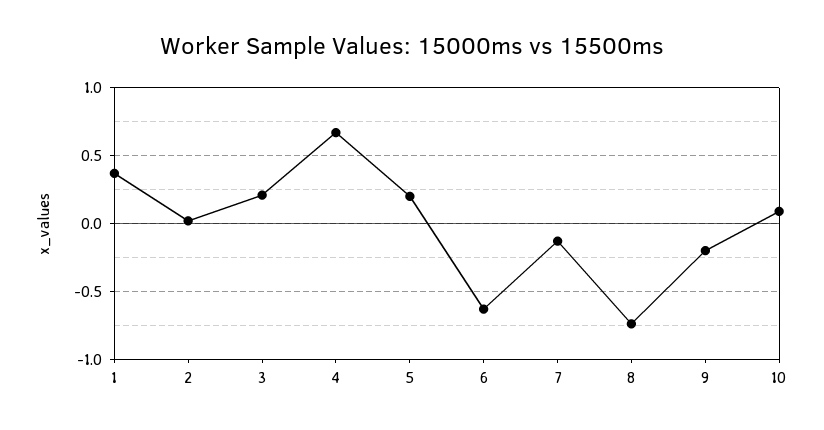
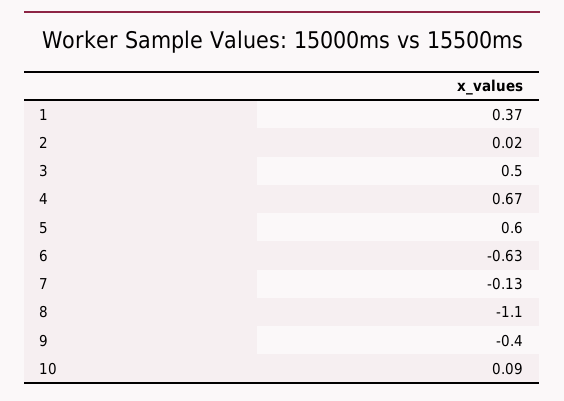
3: 0.2 -> 0.5
5: 0.2 -> 0.6
8: -0.75 -> -1.1
9: -0.2 -> -0.4

